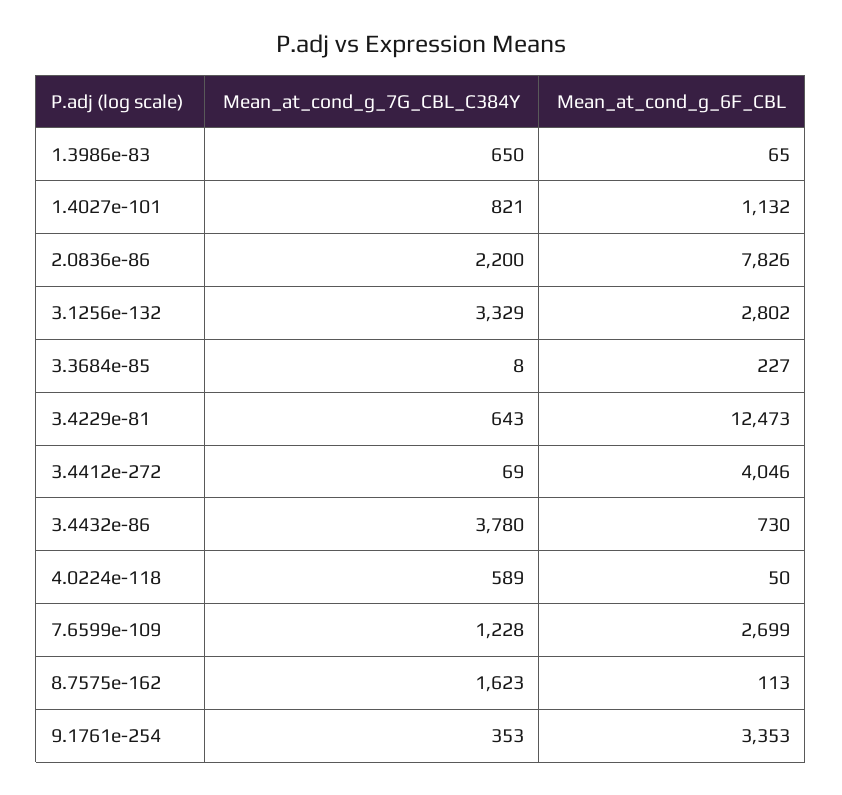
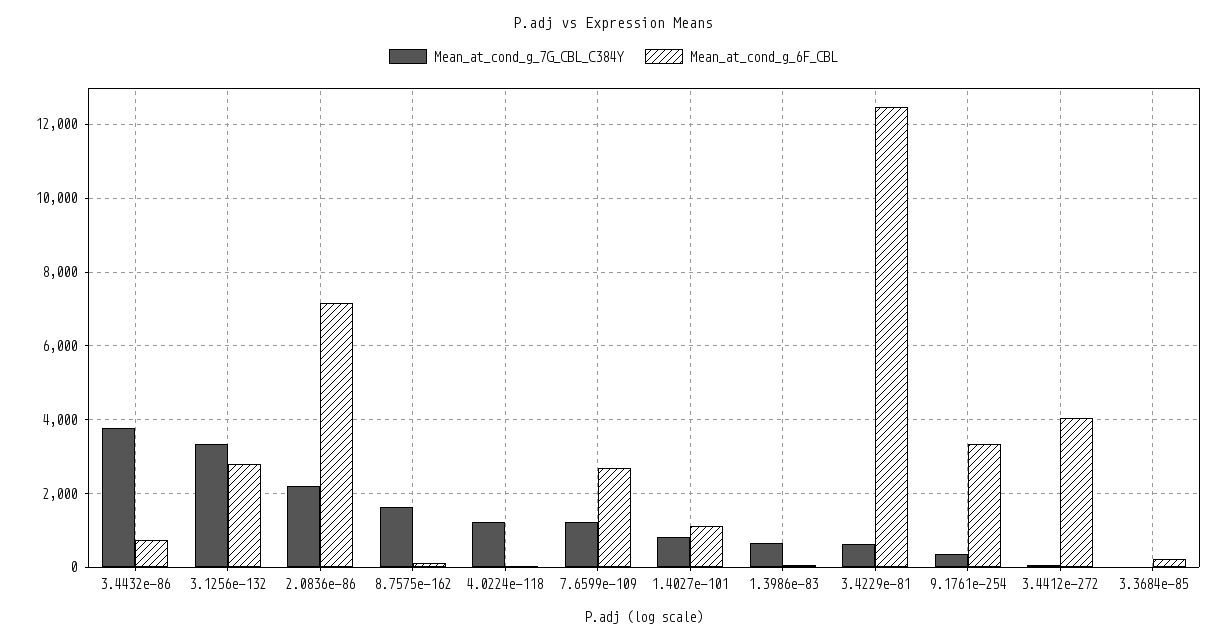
Mean_at_cond_g_6F_CBL, 2.0836e-86: 7826 -> 7200
Mean_at_cond_g_7G_CBL_C384Y, 4.0224e-118: 589 -> 1200

